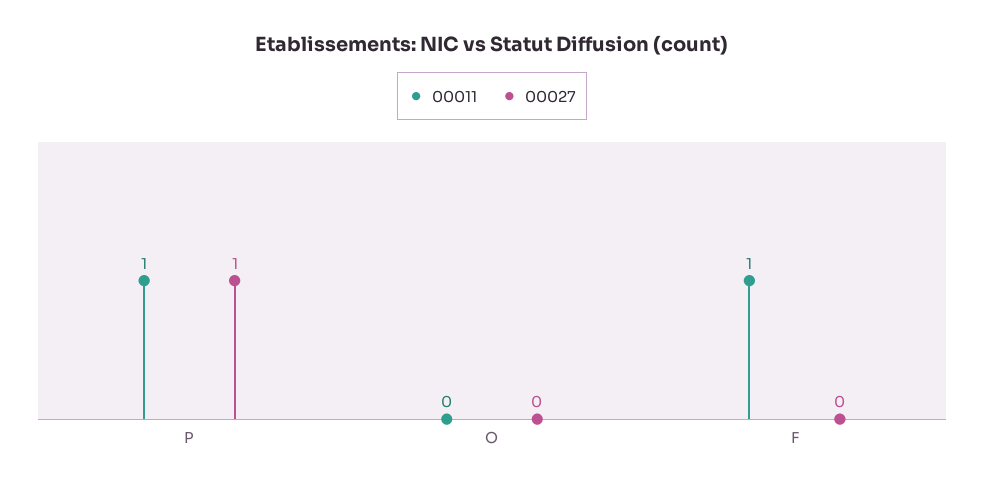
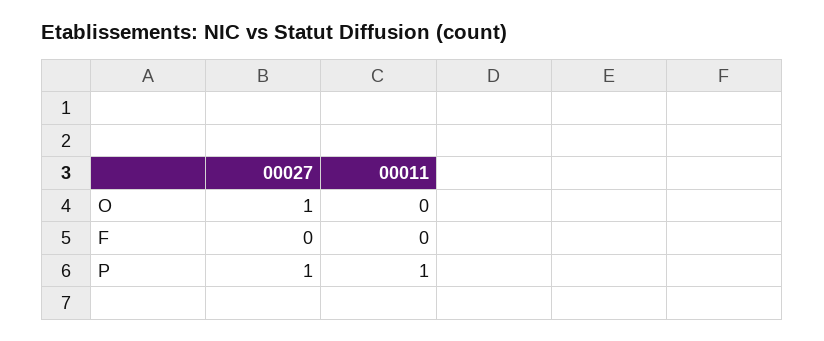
00027, O: 0 -> 1
00011, F: 1 -> 0

